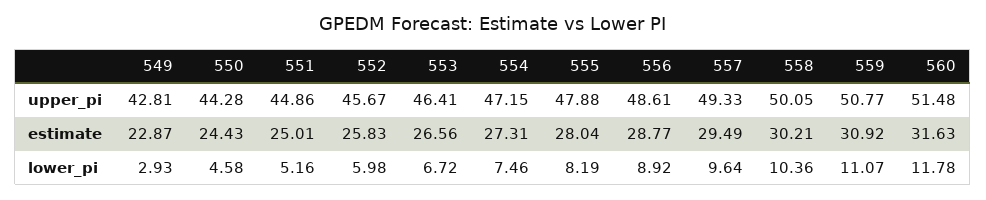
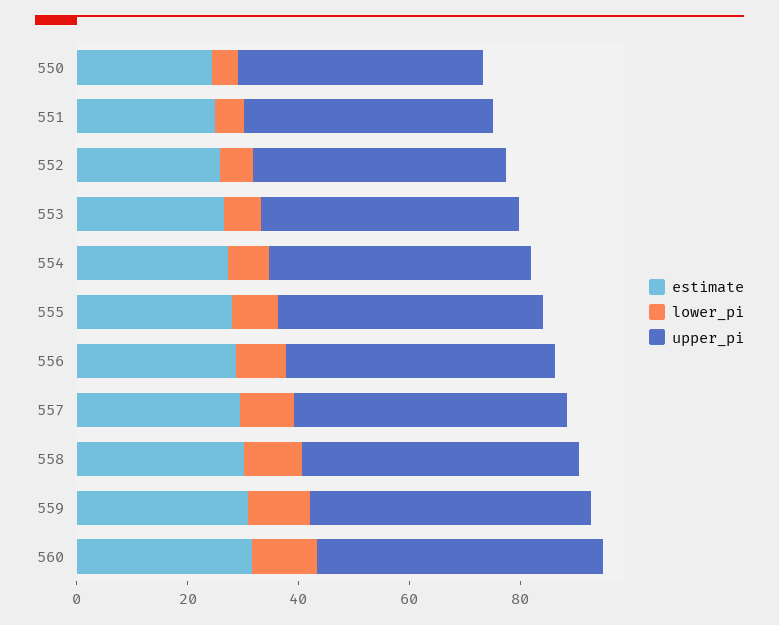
upper_pi, 549: 42.81 -> none
estimate, 549: 22.87 -> none
lower_pi, 549: 2.93 -> none

